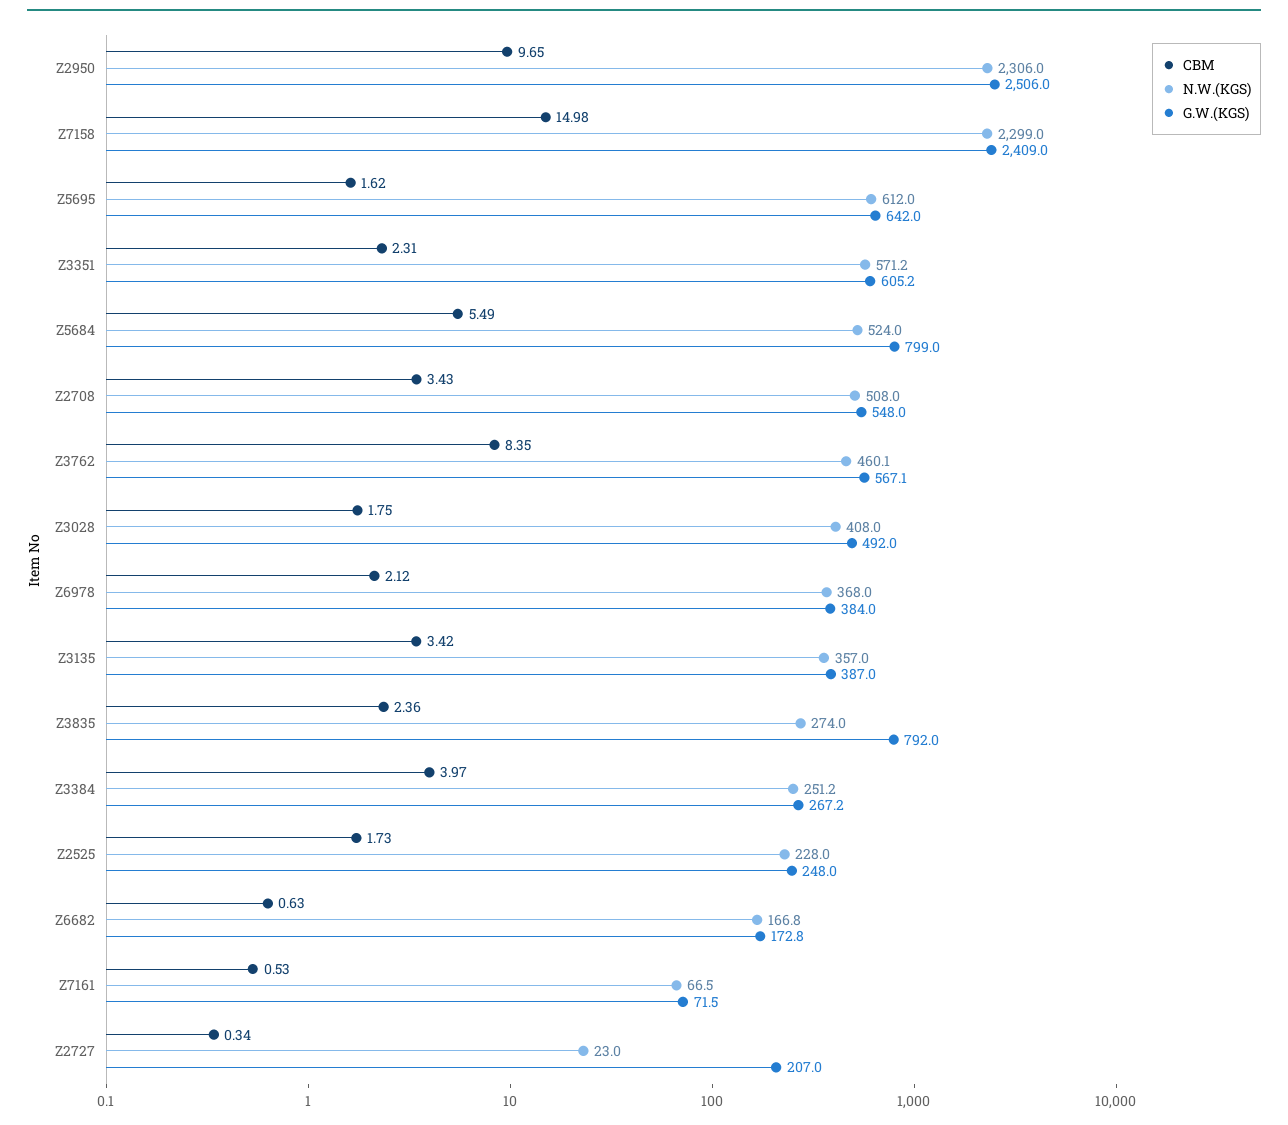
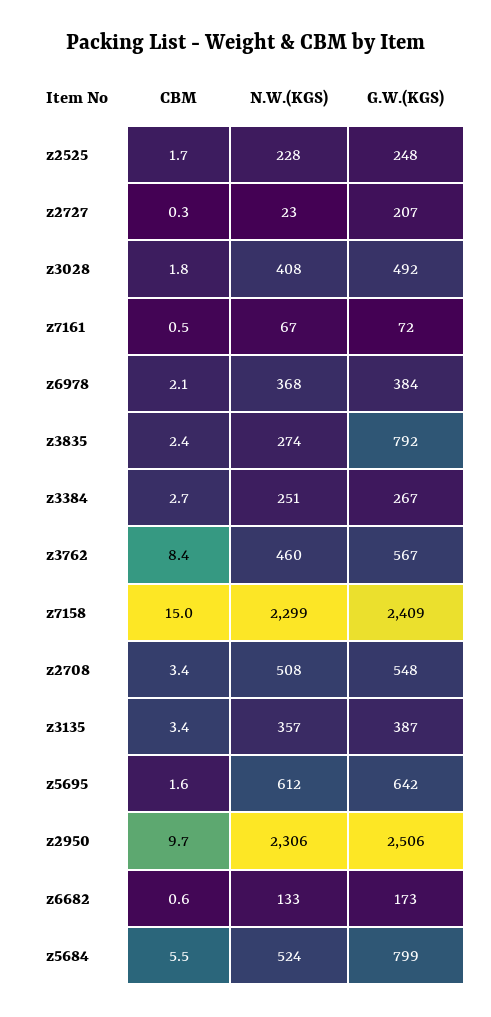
CBM, Z3351: 2.31 -> none
N.W.(KGS), Z3351: 571.2 -> none
G.W.(KGS), Z3351: 605.2 -> none
CBM, Z3384: 3.97 -> 2.7
N.W.(KGS), Z6682: 166.8 -> 133

